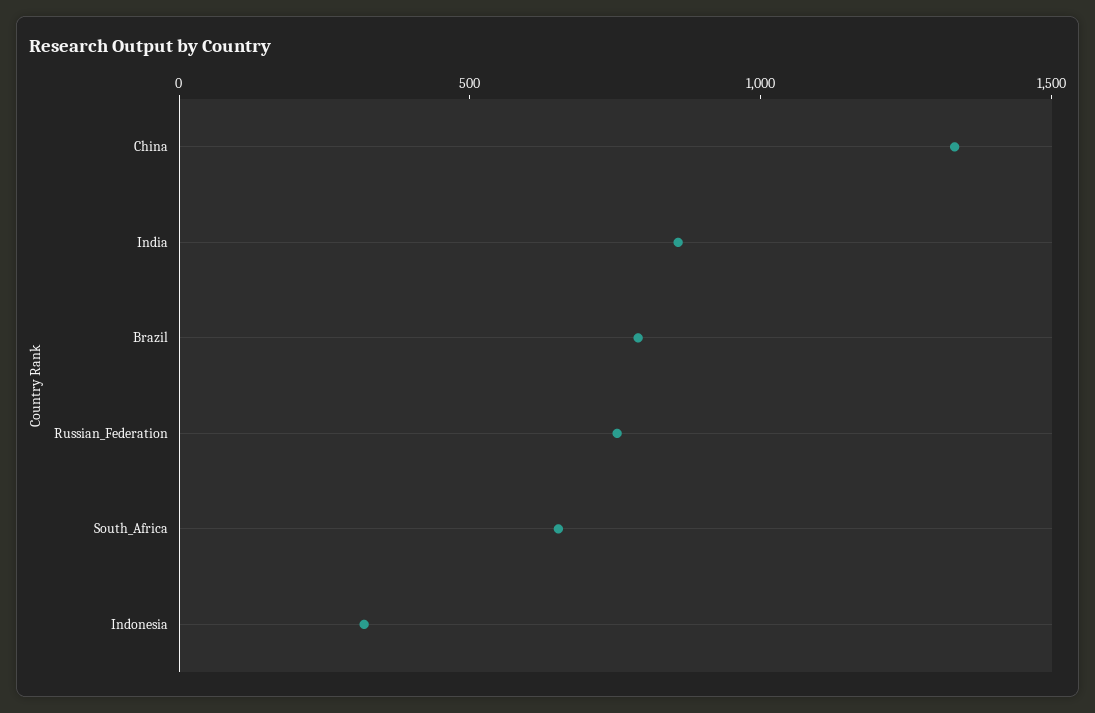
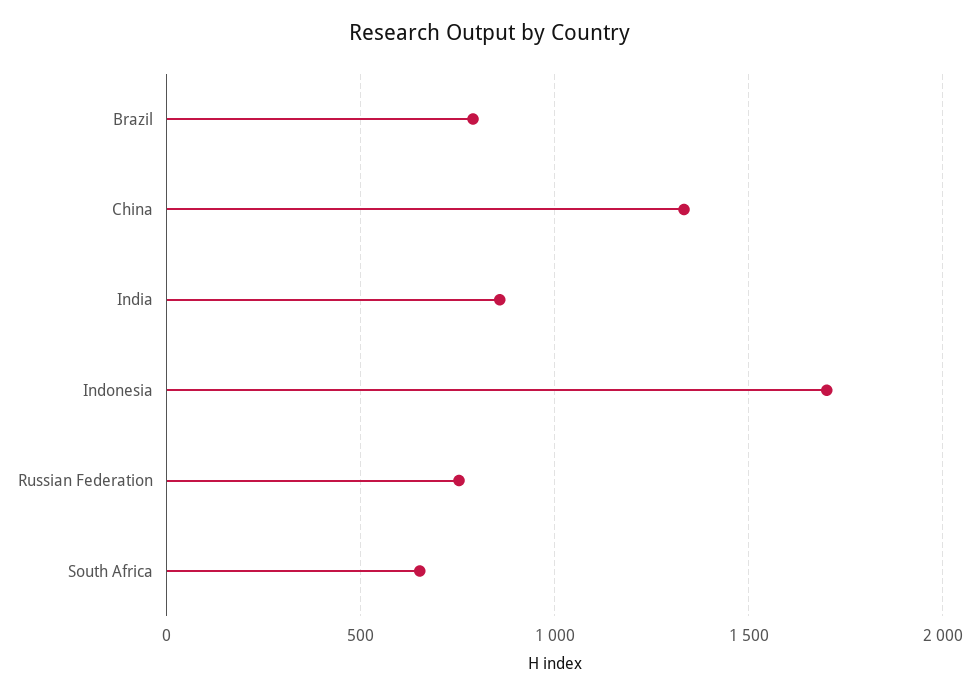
Indonesia: 300 -> 1700

